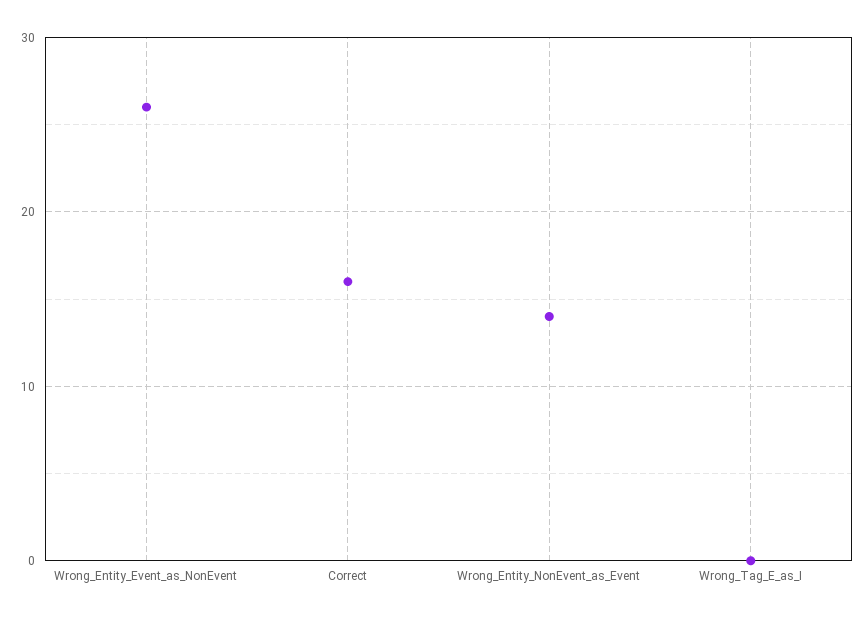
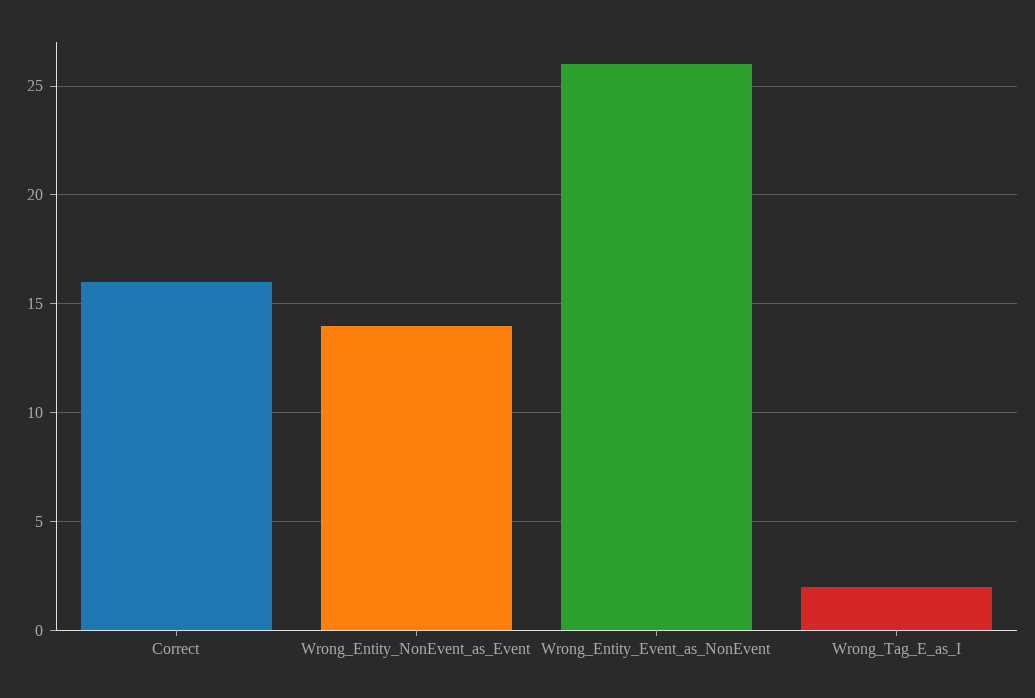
Wrong_Tag_E_as_I: 0 -> 2

